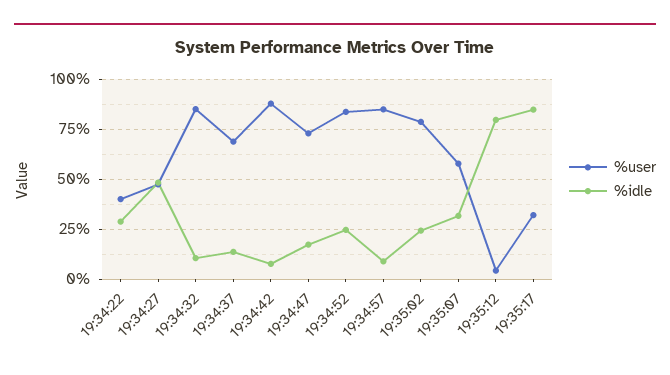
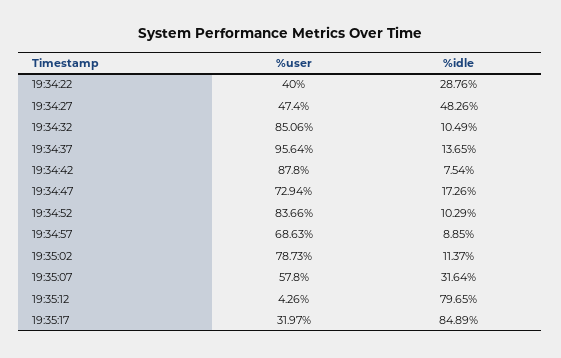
%user, 19:34:37: 70 -> 95.64
%idle, 19:34:52: 25 -> 10.29
%user, 19:34:57: 85 -> 68.63
%idle, 19:35:02: 25 -> 11.37

